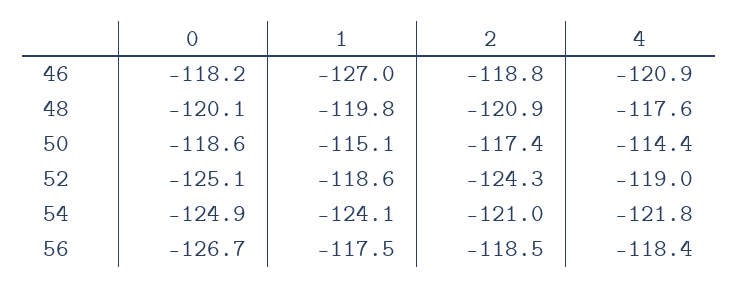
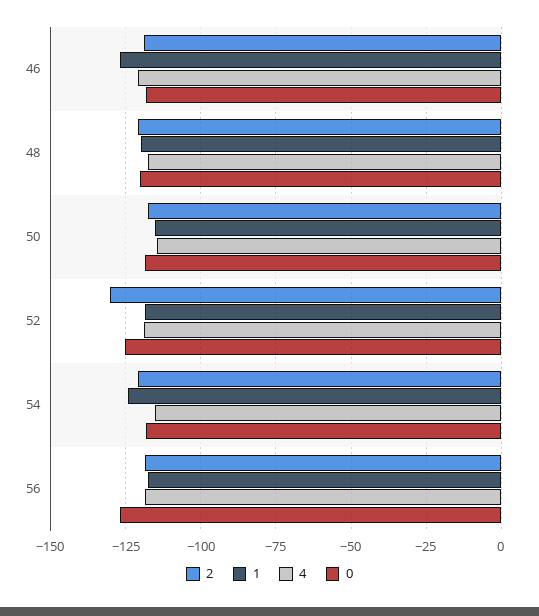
2, 52: -124.3 -> -130
0, 54: -124.9 -> -117.5
4, 54: -121.8 -> -115

